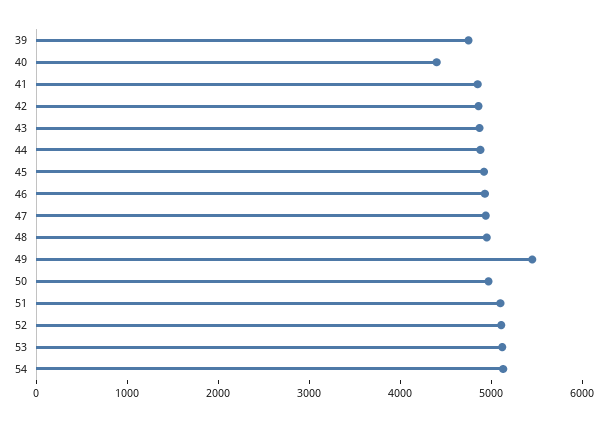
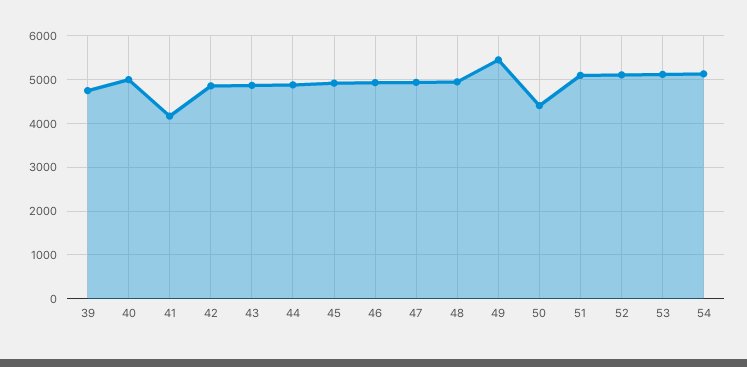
40: 4400 -> 5000
41: 4800 -> 4200
50: 5000 -> 4400

